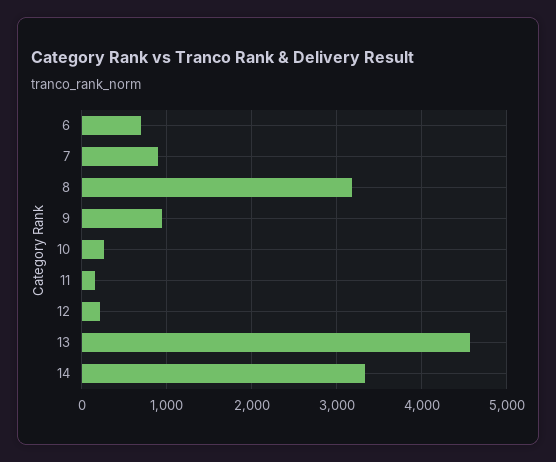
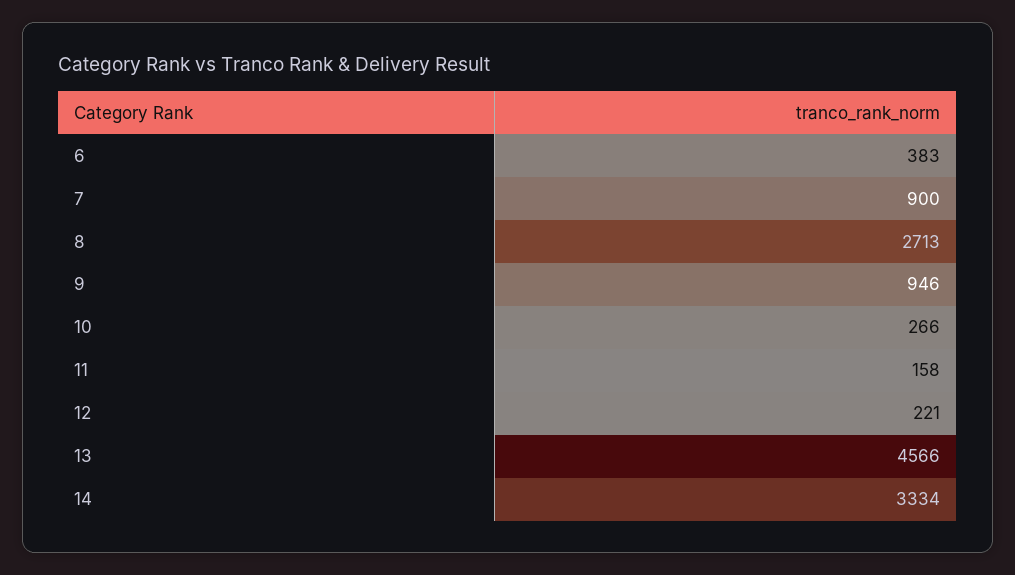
6: 700 -> 383
8: 3200 -> 2713

